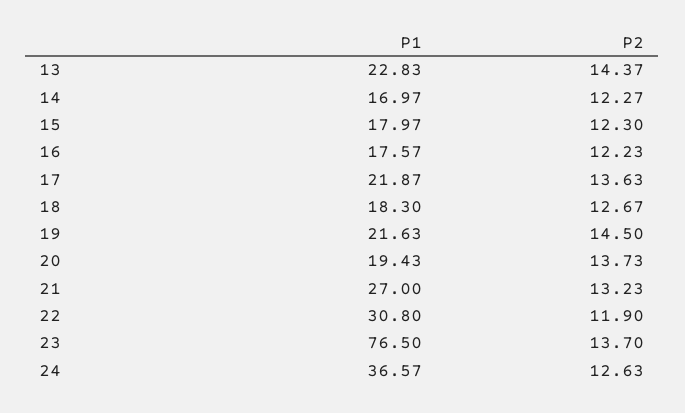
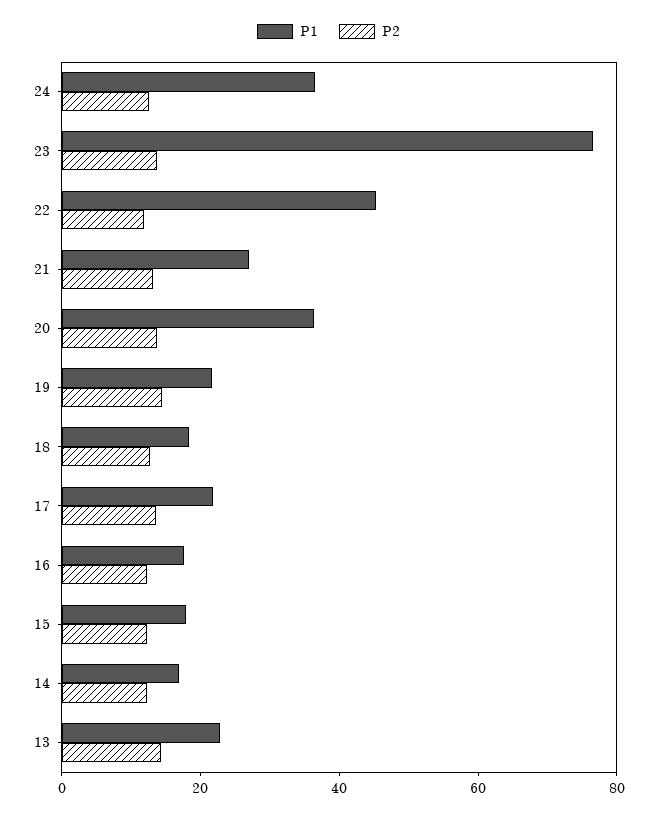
P1, 20: 19.43 -> 35
P1, 22: 30.8 -> 45

